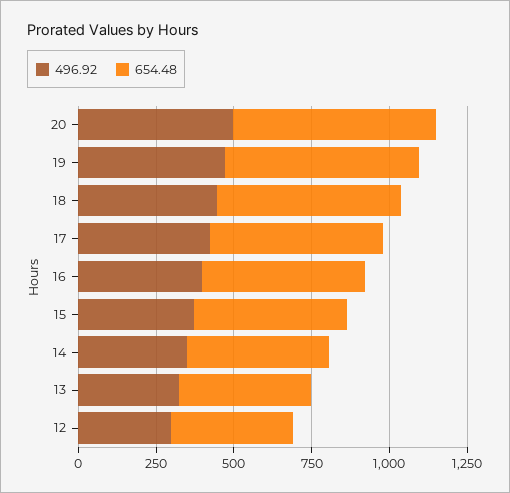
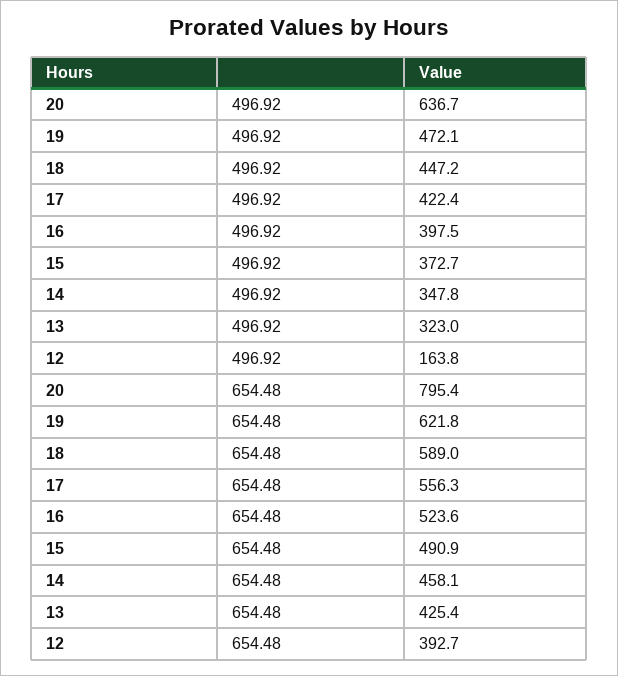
496.92, 20: 500 -> 636.7
654.48, 20: 650 -> 795.4
496.92, 12: 300 -> 163.8

